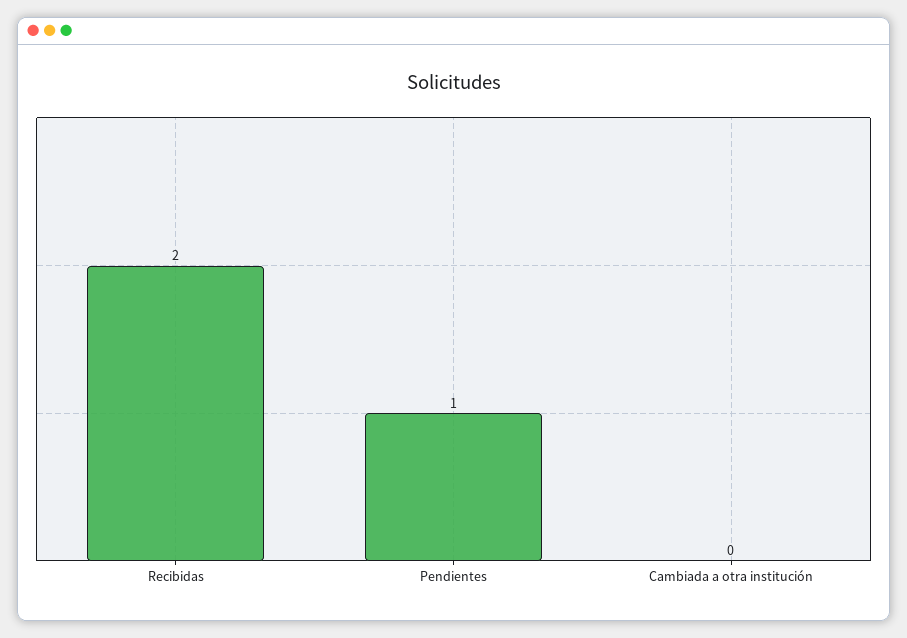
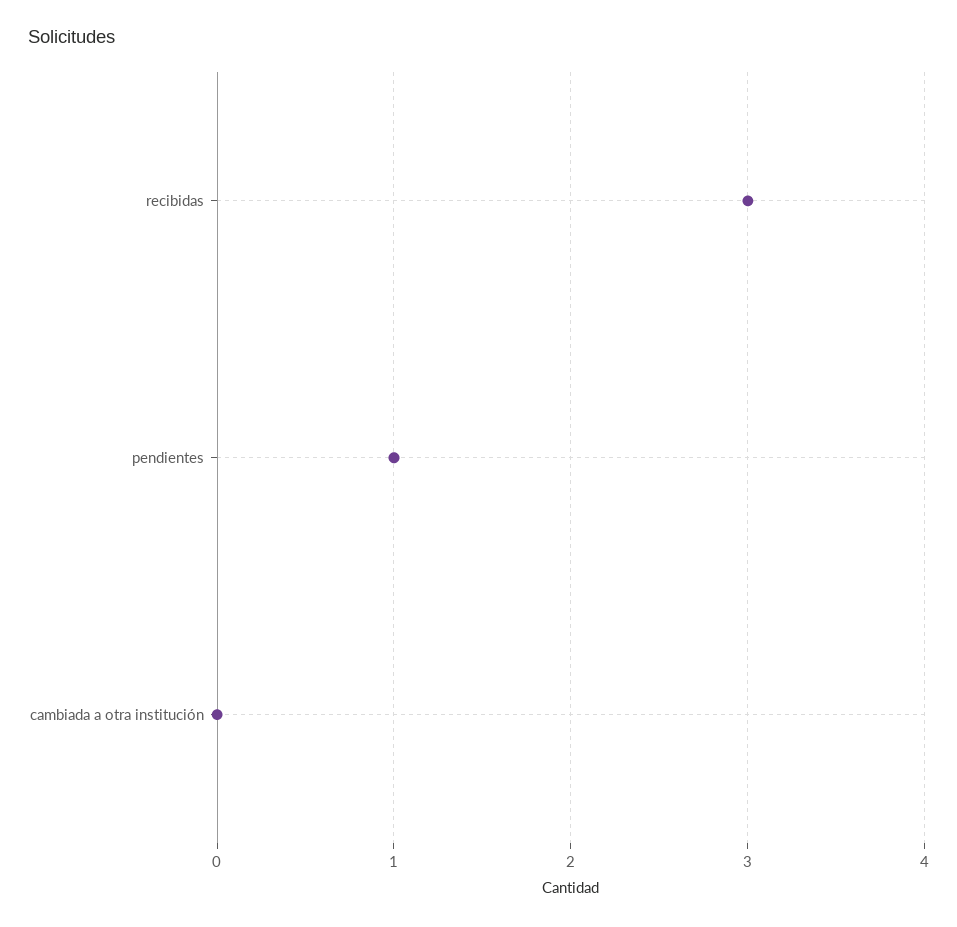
Recibidas: 2 -> 3

